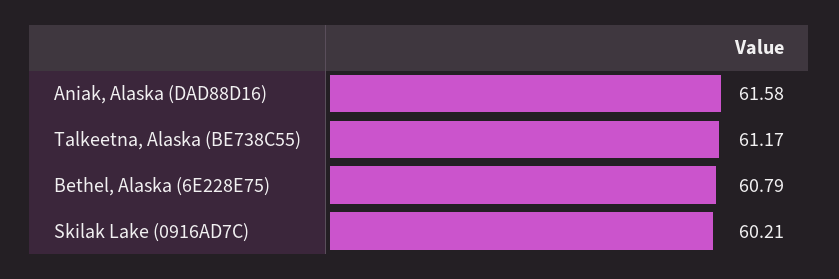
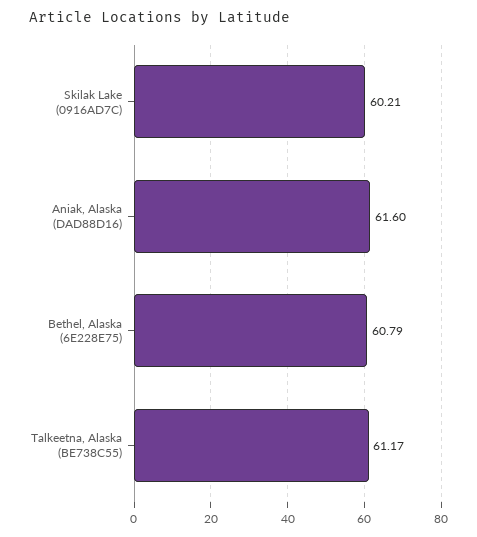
Aniak, Alaska (DAD88D16): 61.58 -> 61.6

